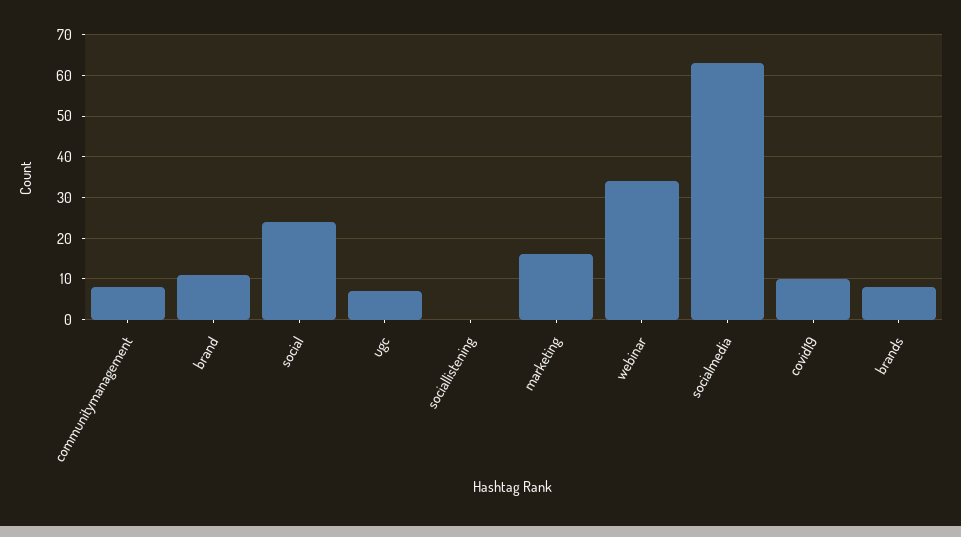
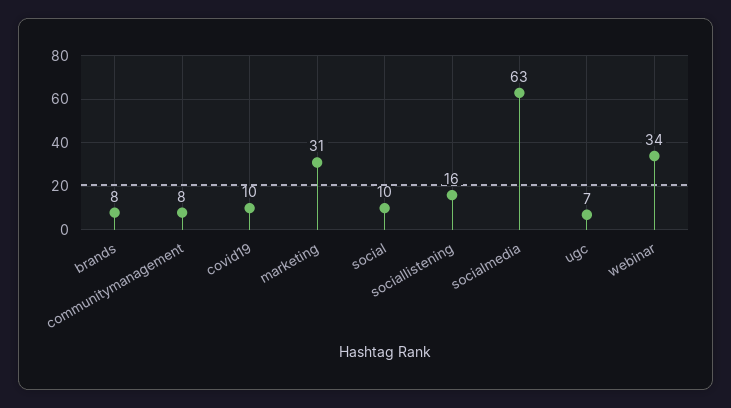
brand: 10 -> none
social: 25 -> 10
sociallistening: 0 -> 16
marketing: 15 -> 31

